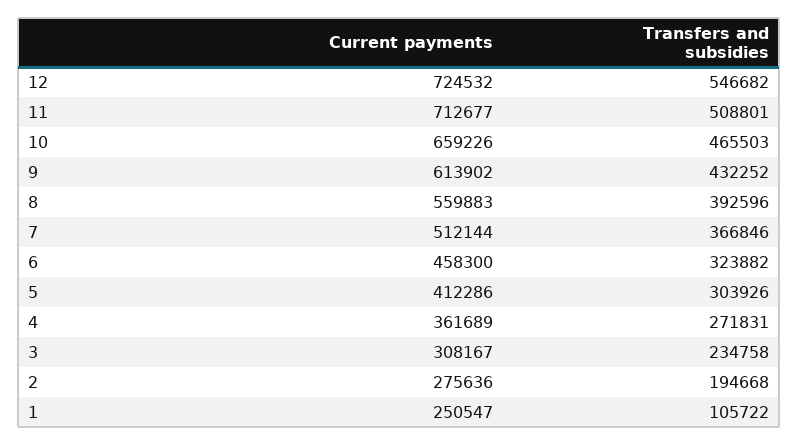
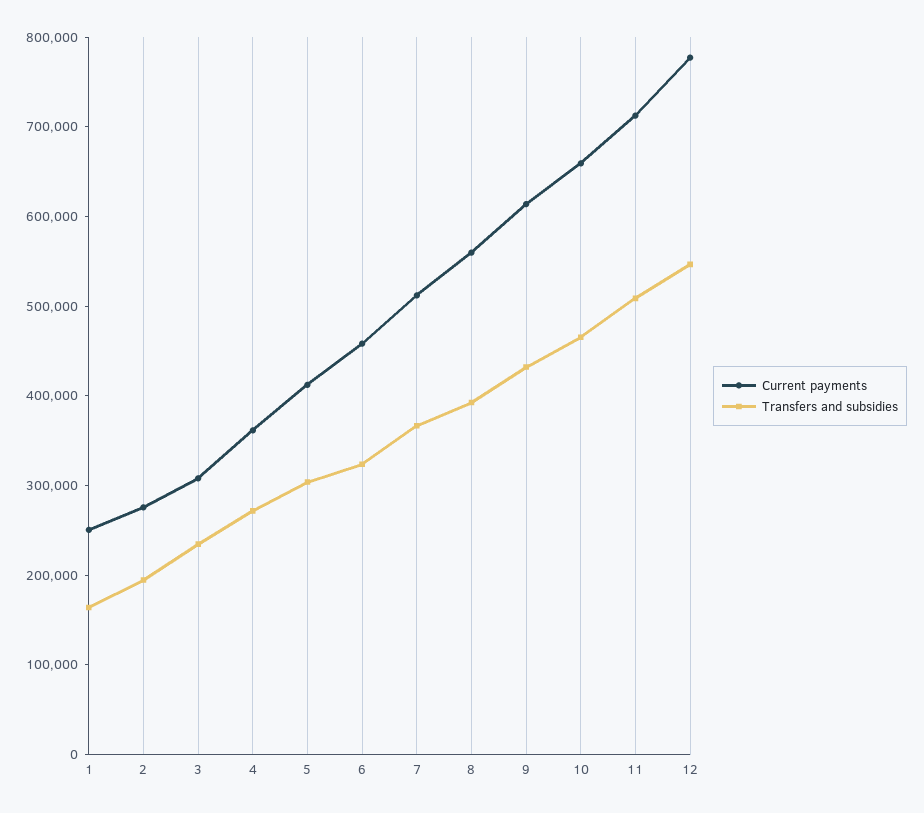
Current payments, 12: 724532 -> 780000
Transfers and subsidies, 1: 105722 -> 160000

